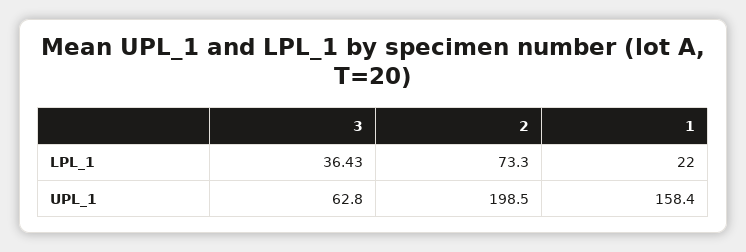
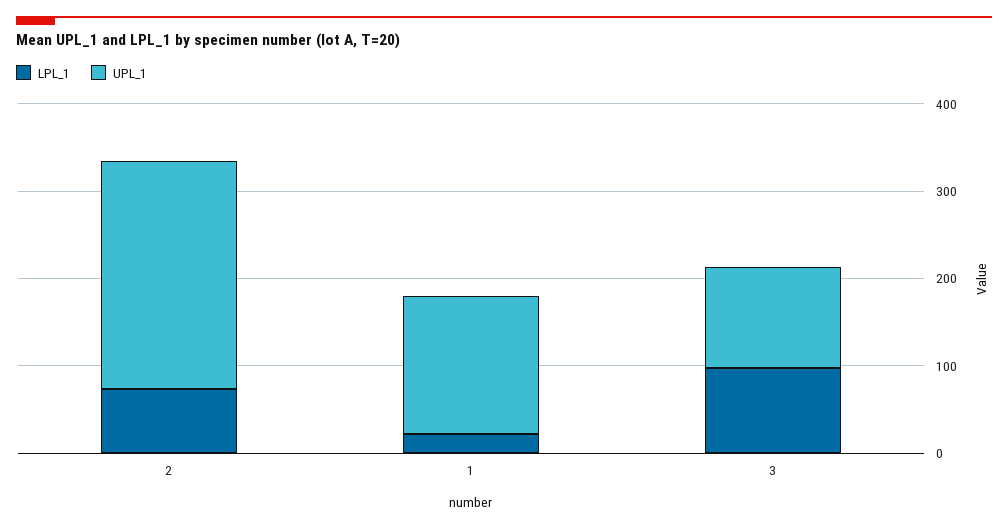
LPL_1, 3: 36.43 -> 100
UPL_1, 3: 62.8 -> 120
UPL_1, 2: 198.5 -> 260

